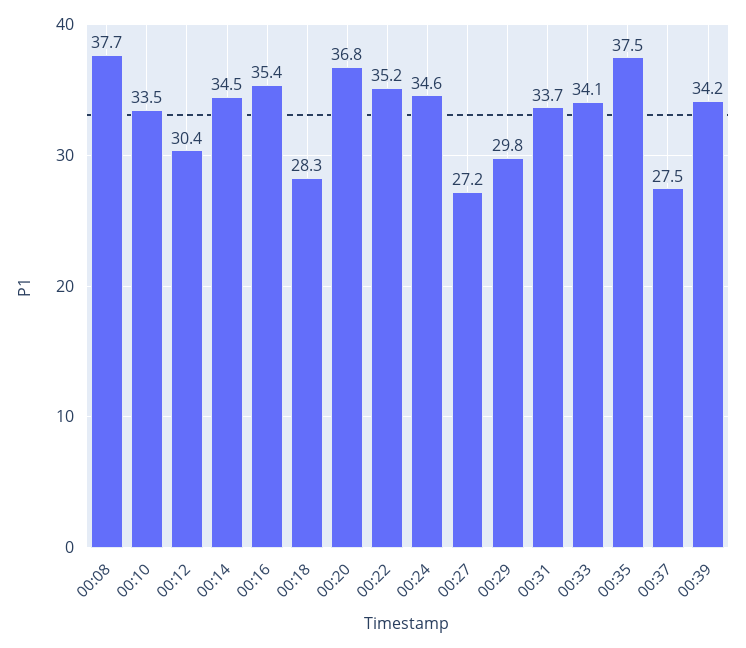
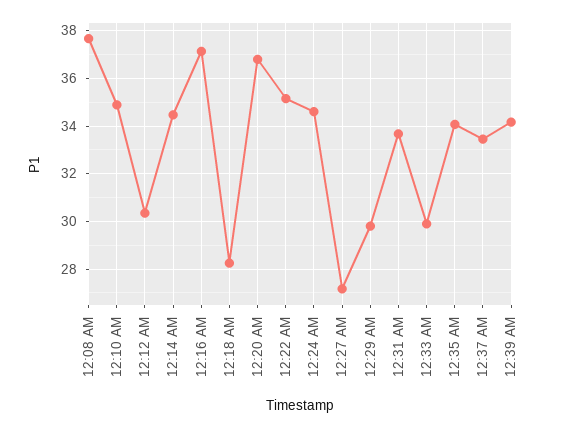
00:10: 33.5 -> 35
00:16: 35.4 -> 37
00:33: 34.1 -> 30
00:35: 37.5 -> 34
00:37: 27.5 -> 33.5

